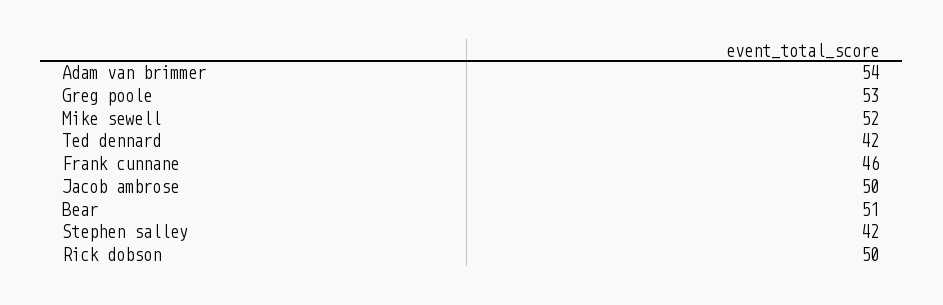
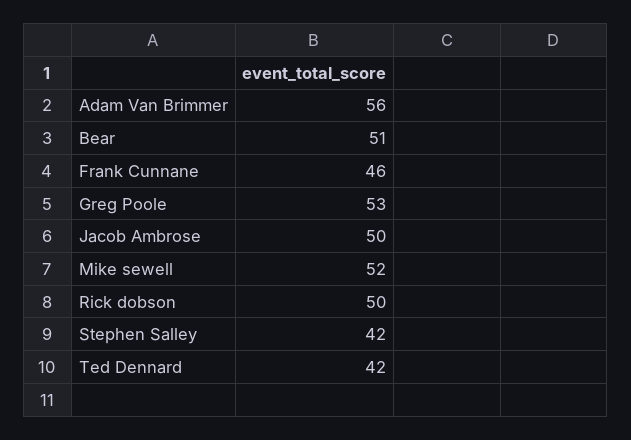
Adam van brimmer: 54 -> 56

